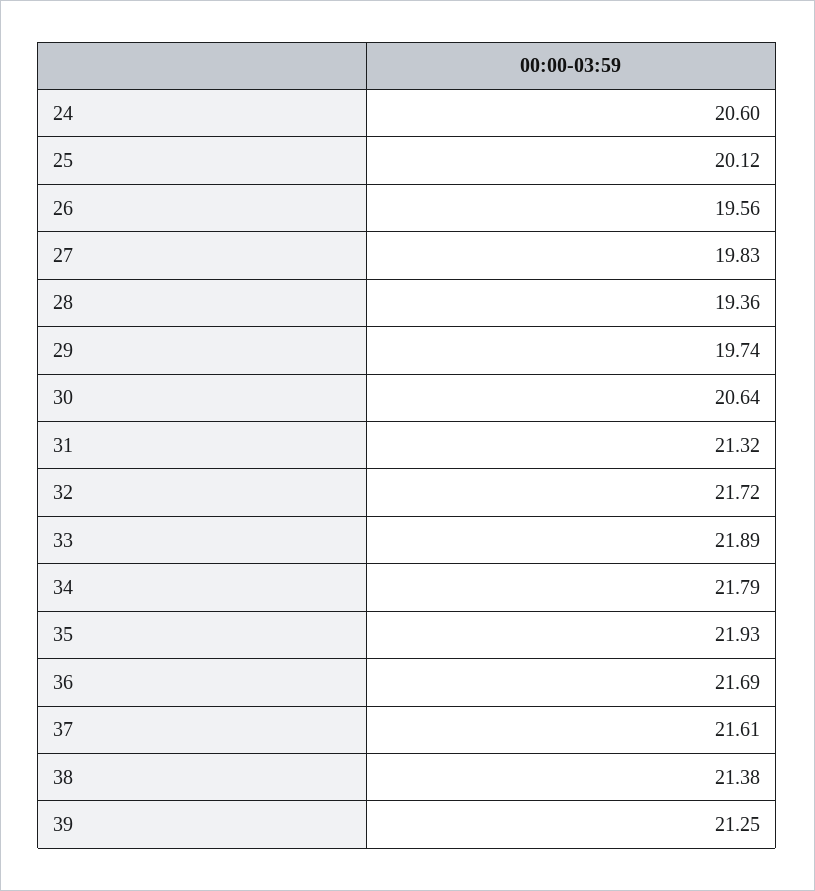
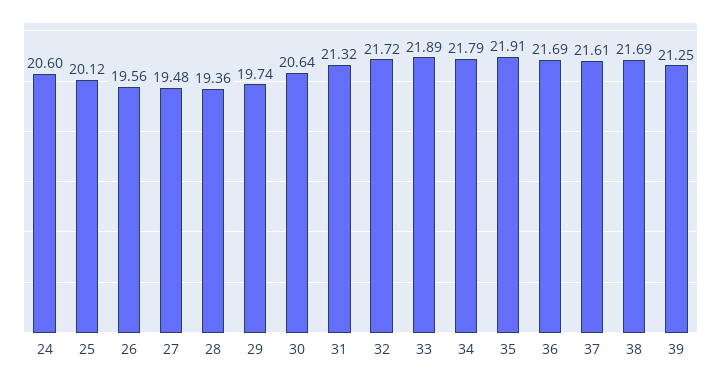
27: 19.83 -> 19.48
35: 21.93 -> 21.91
38: 21.38 -> 21.69

